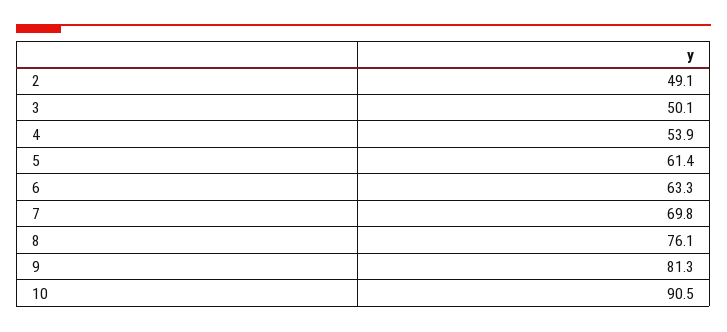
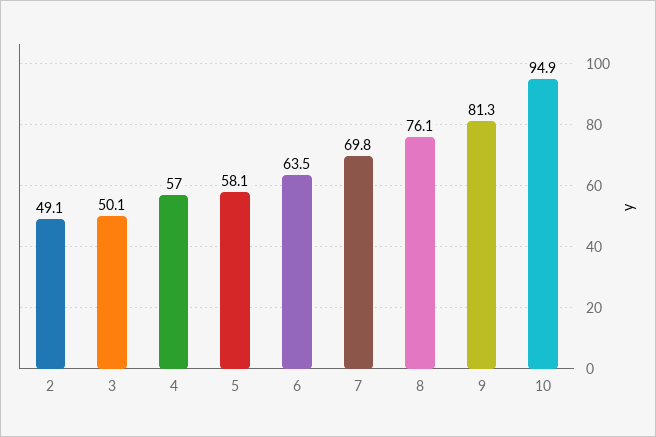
4: 53.9 -> 57
5: 61.4 -> 58.1
6: 63.3 -> 63.5
10: 90.5 -> 94.9

